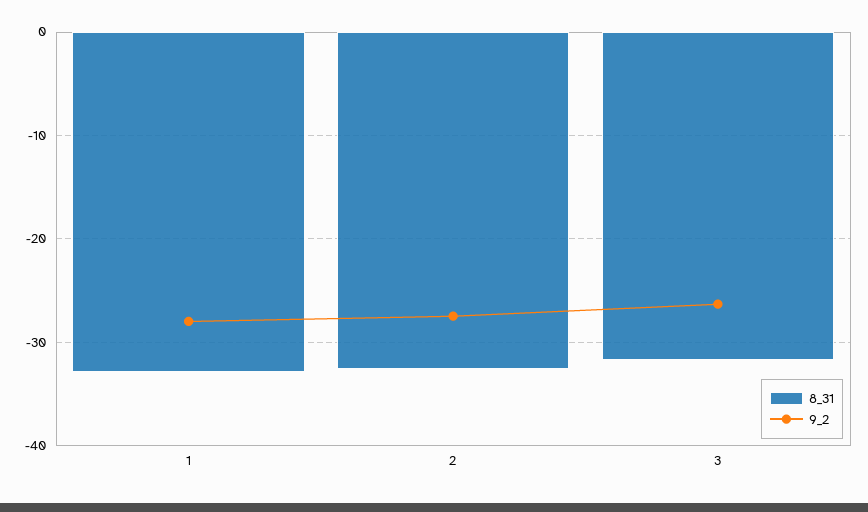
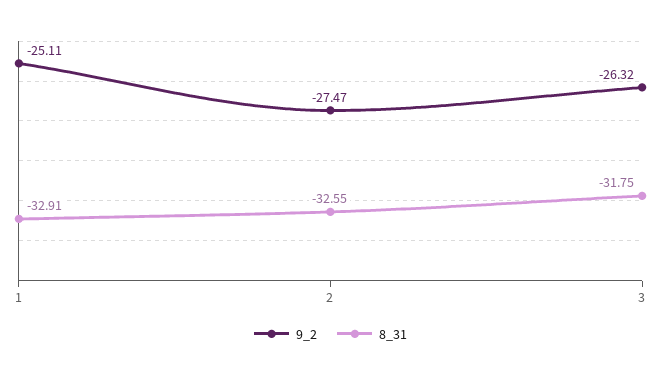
9_2, 1: -28 -> -25.11

